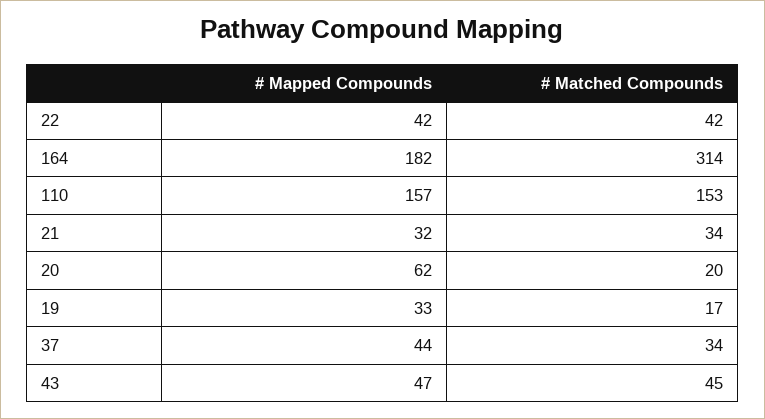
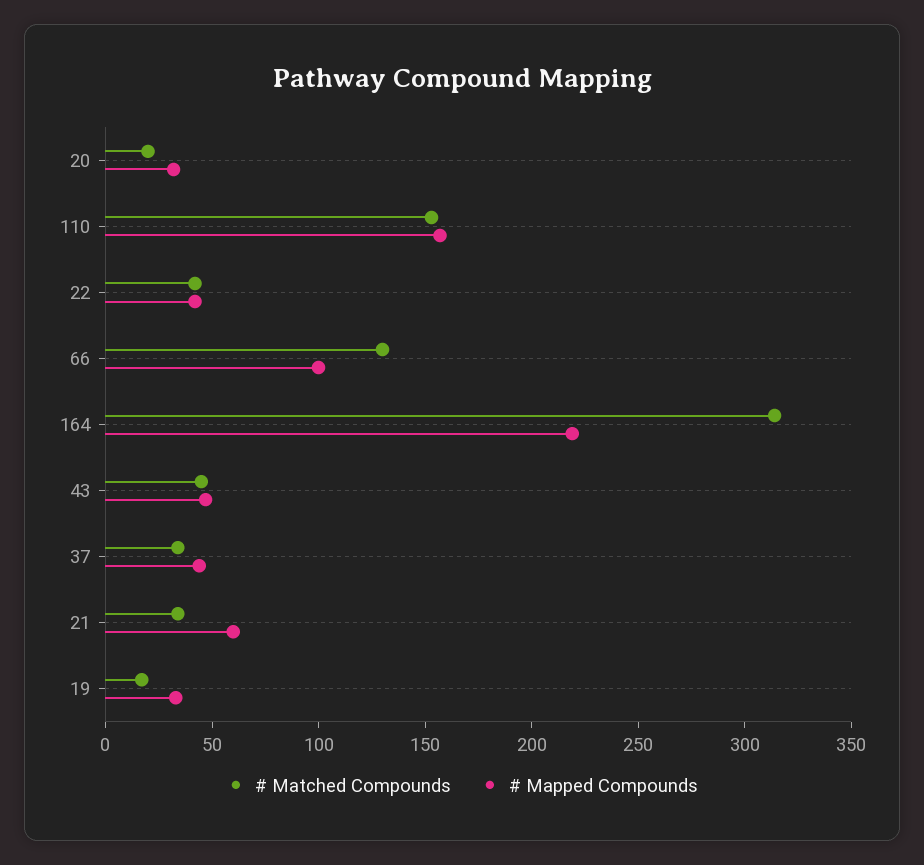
# Mapped Compounds, 164: 182 -> 220
# Mapped Compounds, 21: 32 -> 60
# Mapped Compounds, 20: 62 -> 30
# Matched Compounds, 66: none -> 130
# Mapped Compounds, 66: none -> 100

